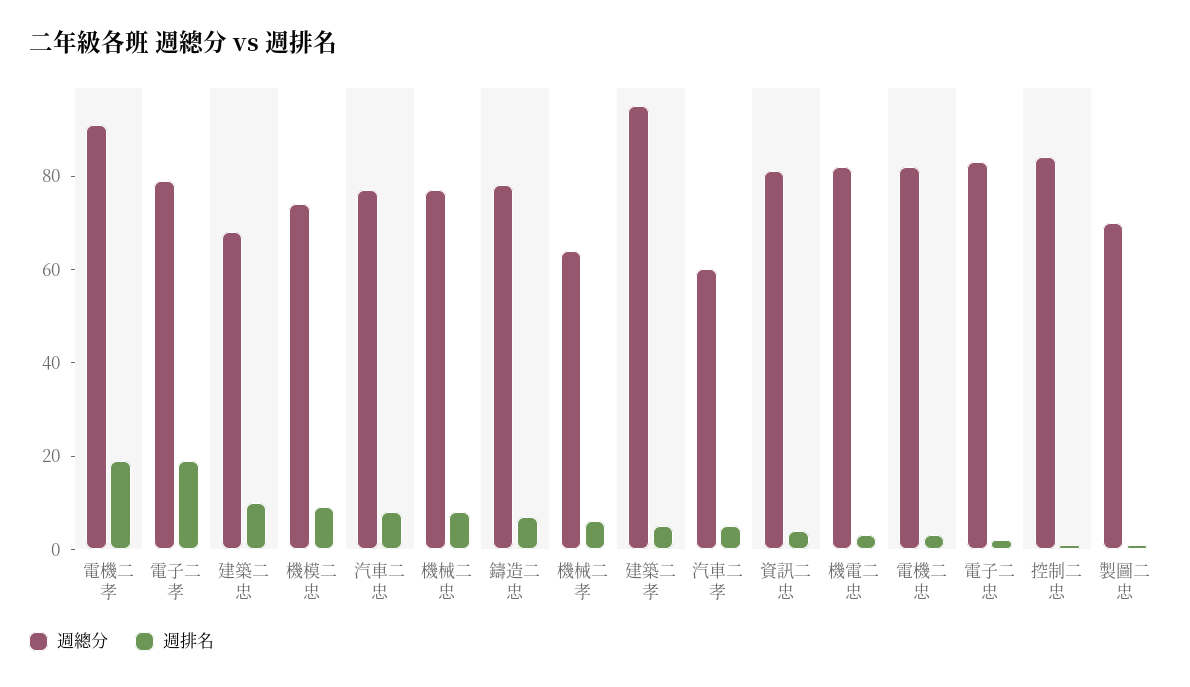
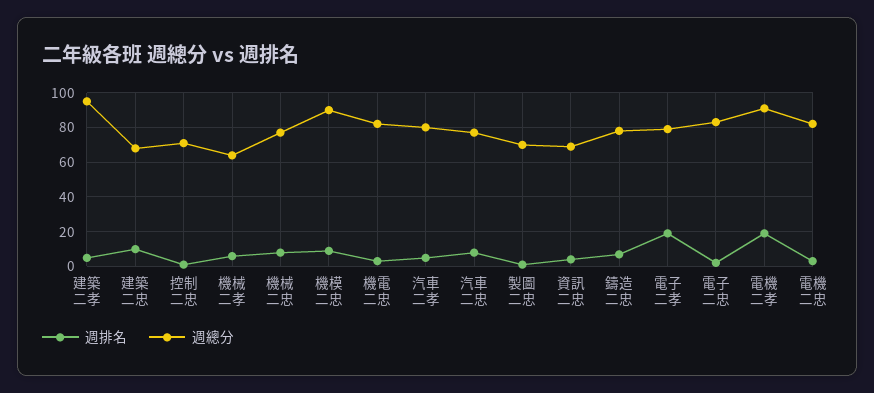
週總分, 機模二忠: 75 -> 90
週總分, 汽車二孝: 60 -> 80
週總分, 資訊二忠: 80 -> 70
週總分, 控制二忠: 85 -> 70

